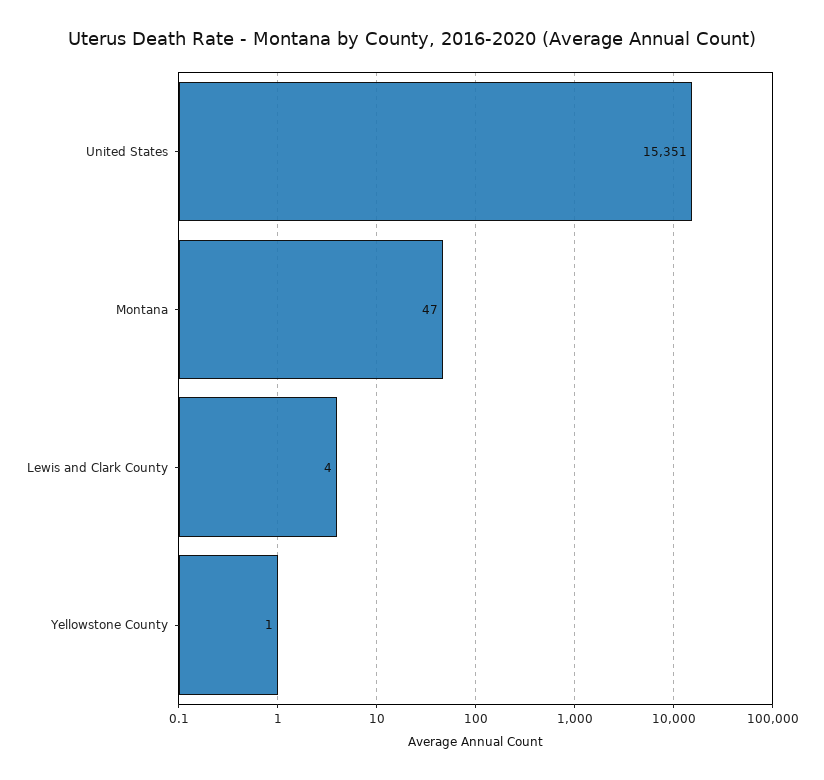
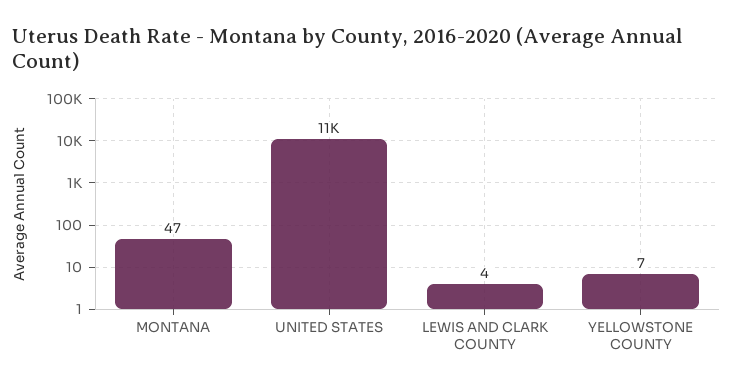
United States: 15351 -> 11000
Yellowstone County: 1 -> 7

